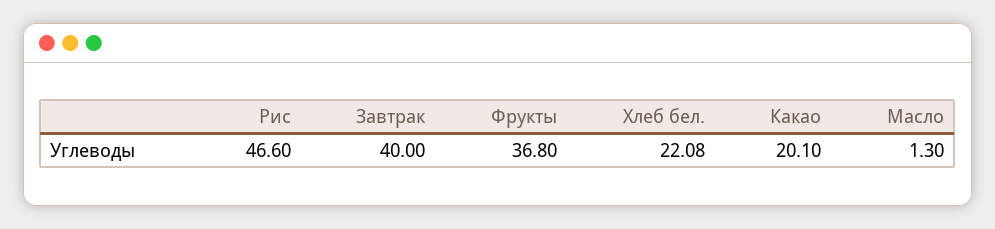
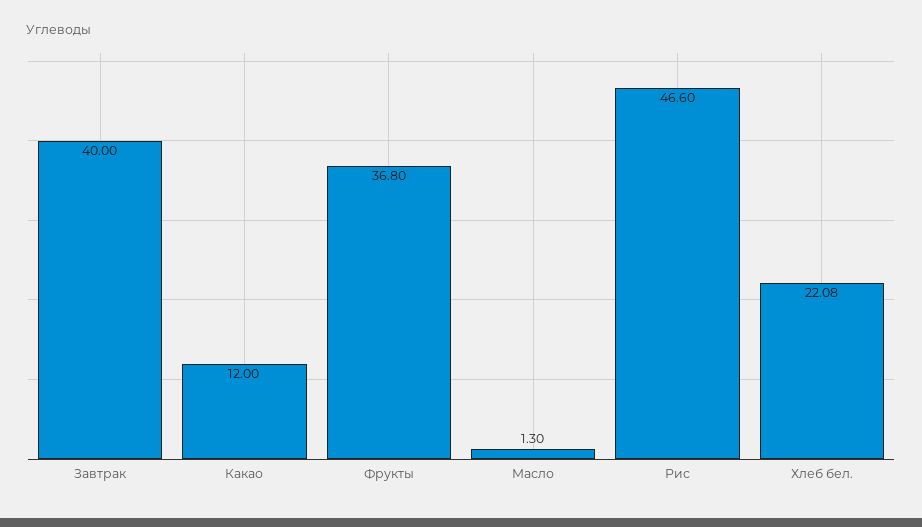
Какао: 20.1 -> 12

